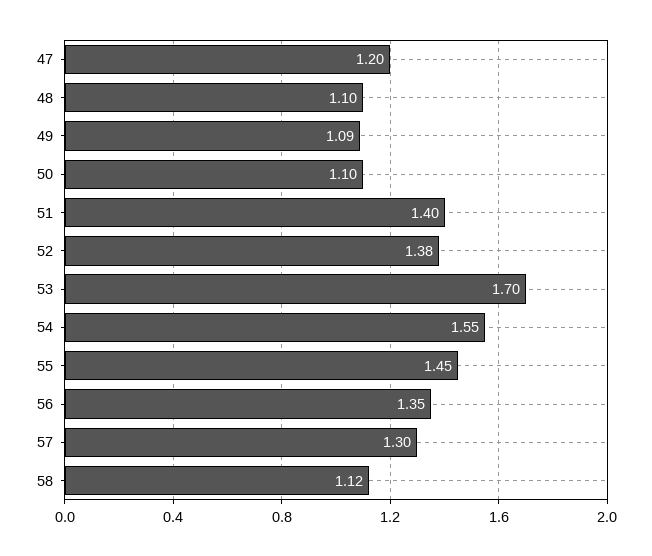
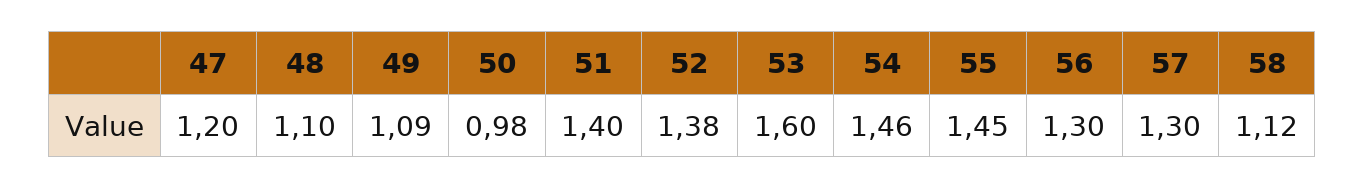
50: 1.1 -> 0.98
53: 1.7 -> 1.6
54: 1.55 -> 1.46
56: 1.35 -> 1.3

